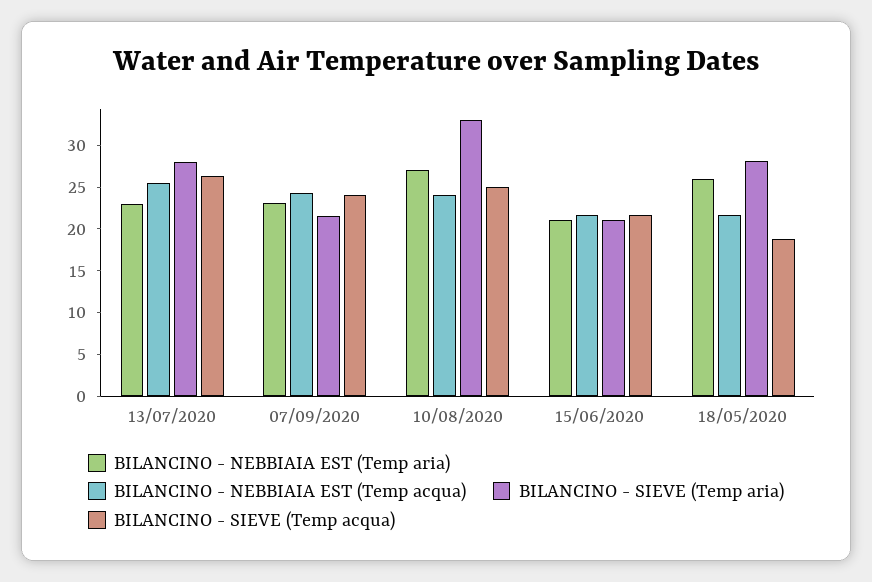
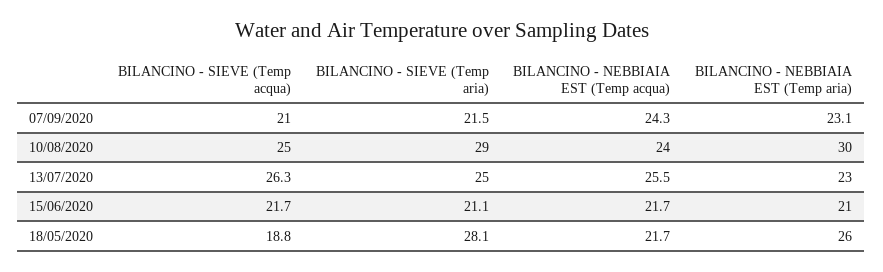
BILANCINO - SIEVE (Temp aria), 13/07/2020: 28 -> 25
BILANCINO - SIEVE (Temp acqua), 07/09/2020: 24 -> 21
BILANCINO - NEBBIAIA EST (Temp aria), 10/08/2020: 27 -> 30
BILANCINO - SIEVE (Temp aria), 10/08/2020: 33 -> 29

